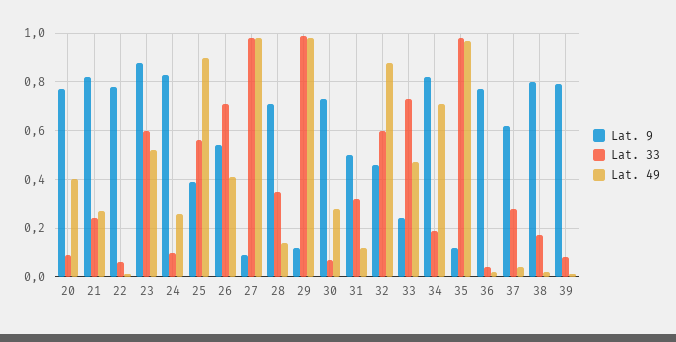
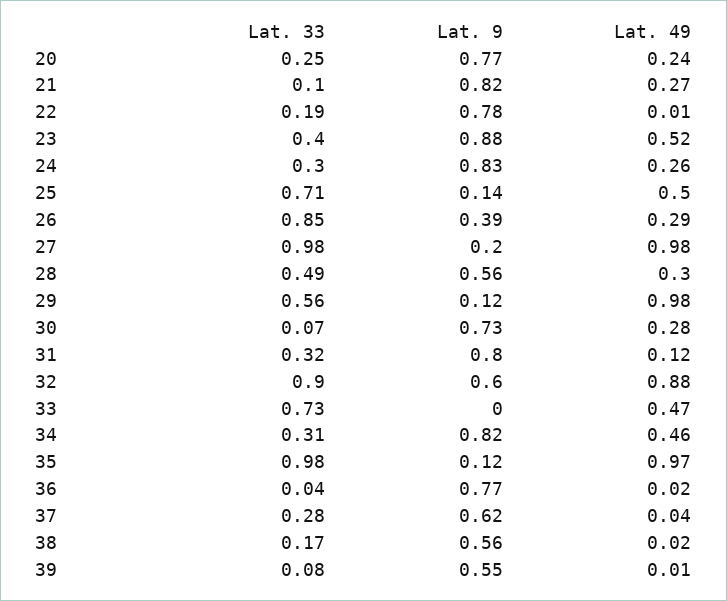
Lat. 33, 20: 0.1 -> 0.25
Lat. 49, 20: 0.4 -> 0.24
Lat. 33, 21: 0.25 -> 0.1
Lat. 33, 22: 0.05 -> 0.19
Lat. 33, 23: 0.6 -> 0.4
Lat. 33, 24: 0.1 -> 0.3
Lat. 9, 25: 0.4 -> 0.14
Lat. 33, 25: 0.55 -> 0.71
Lat. 49, 25: 0.9 -> 0.5
Lat. 9, 26: 0.55 -> 0.39
Lat. 33, 26: 0.7 -> 0.85
Lat. 49, 26: 0.4 -> 0.29
Lat. 9, 27: 0.1 -> 0.2
Lat. 9, 28: 0.7 -> 0.56
Lat. 33, 28: 0.35 -> 0.49
Lat. 49, 28: 0.15 -> 0.3
Lat. 33, 29: 1 -> 0.56
Lat. 9, 31: 0.5 -> 0.8
Lat. 9, 32: 0.45 -> 0.6
Lat. 33, 32: 0.6 -> 0.9
Lat. 9, 33: 0.25 -> 0
Lat. 33, 34: 0.2 -> 0.31
Lat. 49, 34: 0.7 -> 0.46
Lat. 9, 38: 0.8 -> 0.56
Lat. 9, 39: 0.8 -> 0.55

